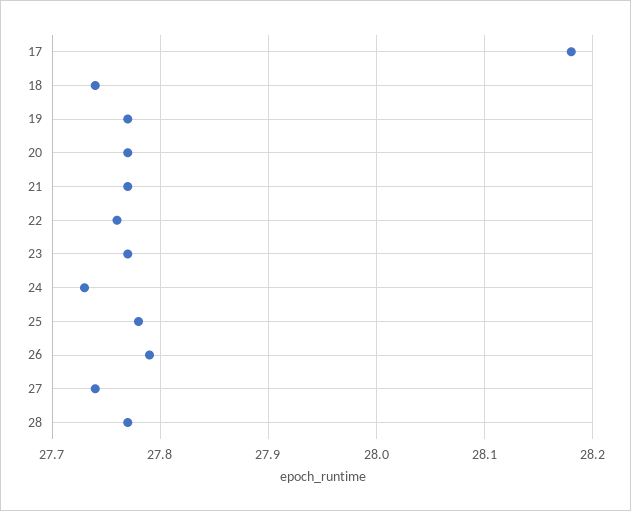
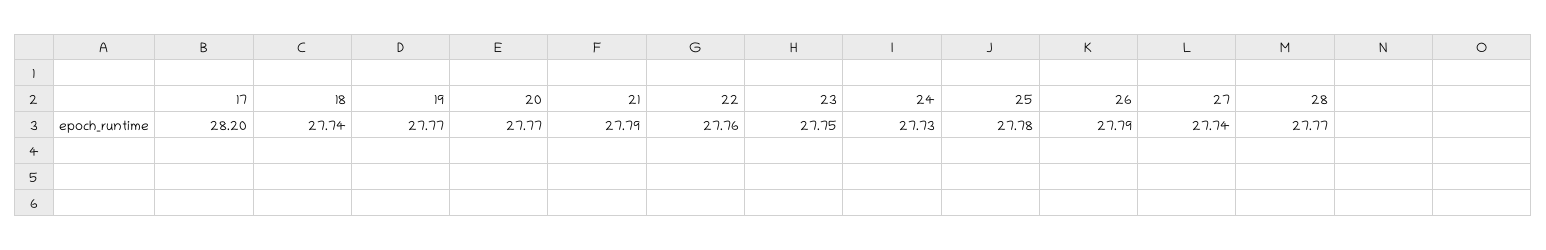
17: 28.18 -> 28.2
21: 27.77 -> 27.79
23: 27.77 -> 27.75

